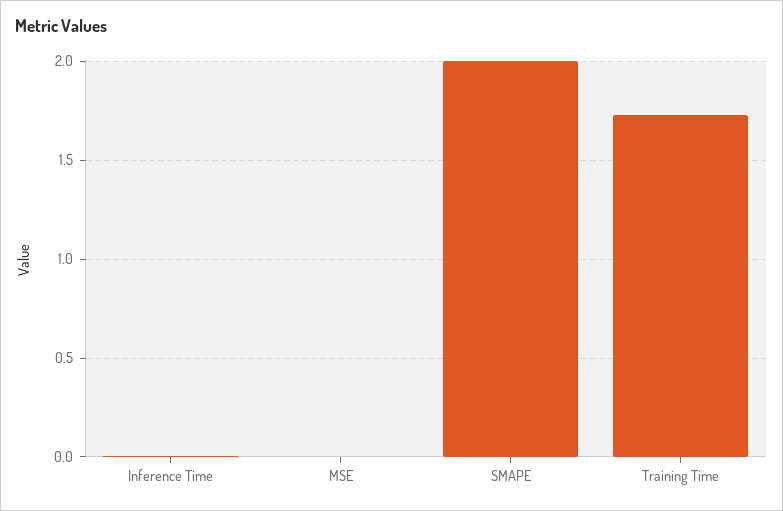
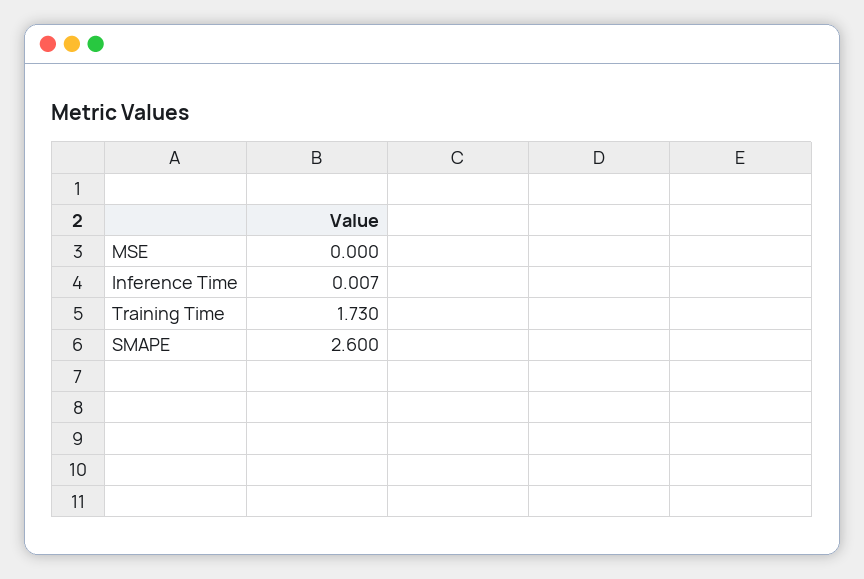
SMAPE: 2 -> 2.6

